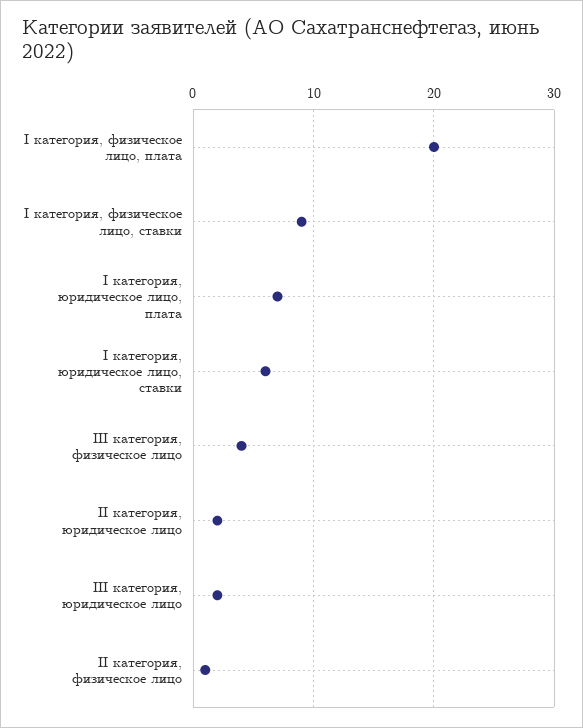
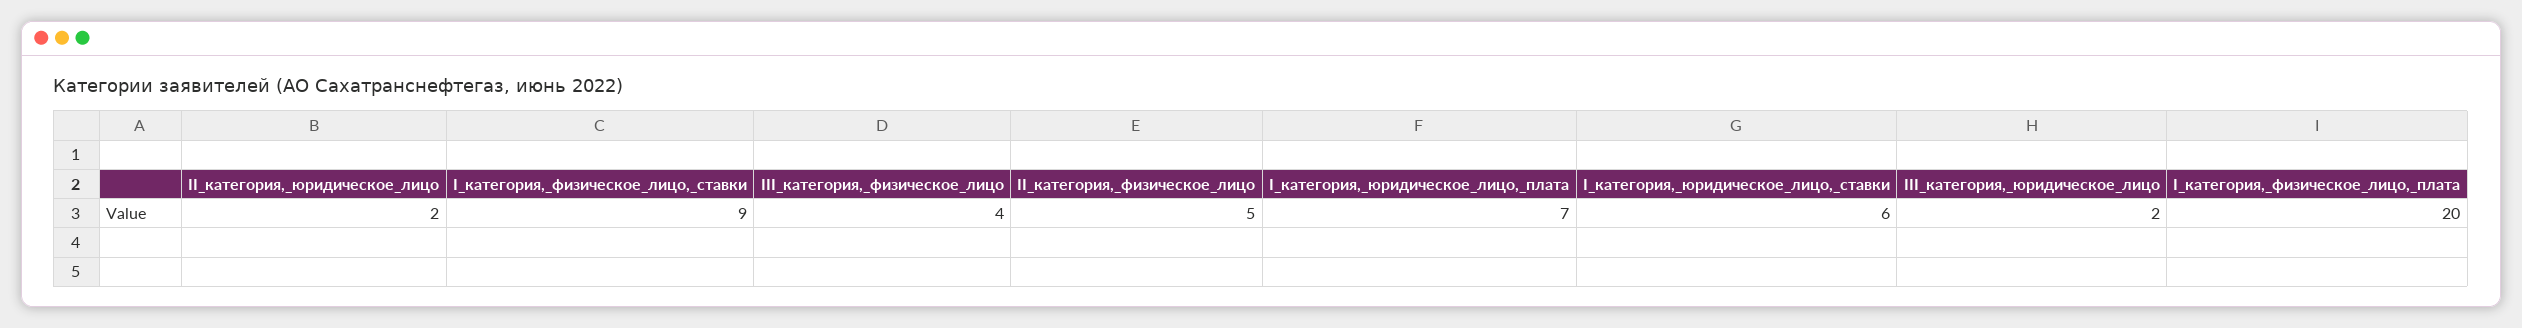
II категория, физическое лицо: 1 -> 5

